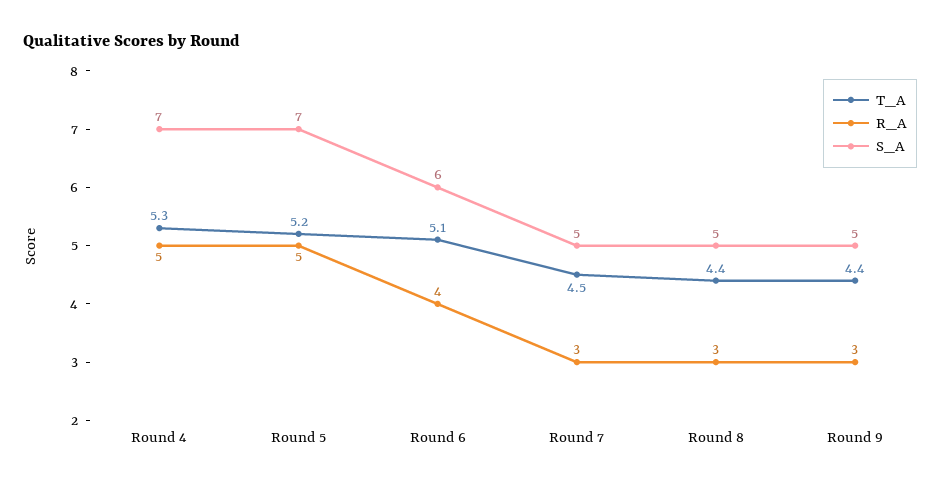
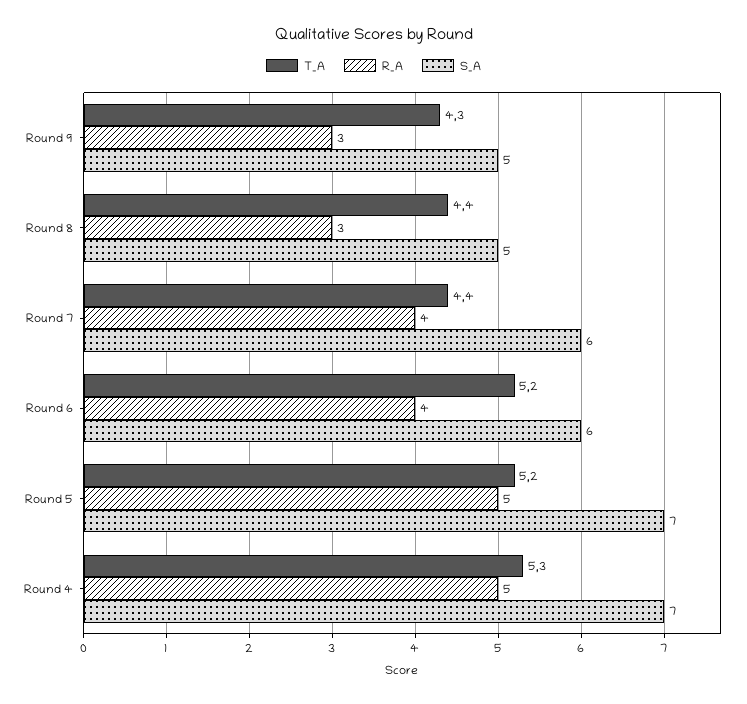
T_A, Round 6: 5.1 -> 5.2
T_A, Round 7: 4.5 -> 4.4
R_A, Round 7: 3 -> 4
S_A, Round 7: 5 -> 6
T_A, Round 9: 4.4 -> 4.3

